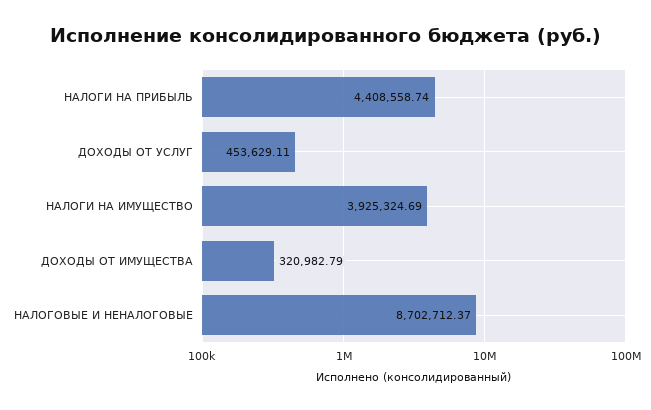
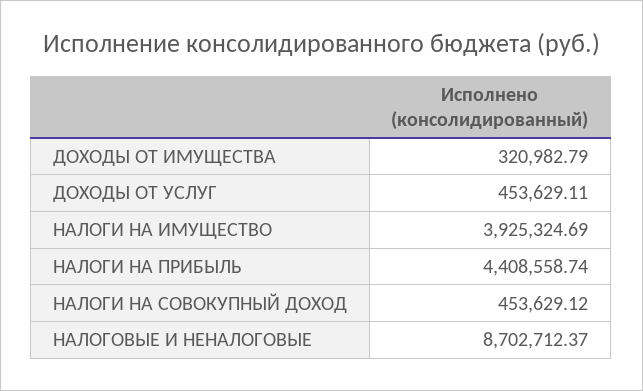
НАЛОГИ НА СОВОКУПНЫЙ ДОХОД: none -> 453629.12

